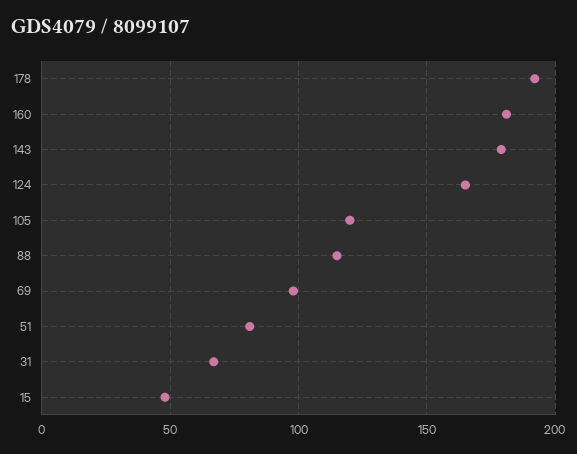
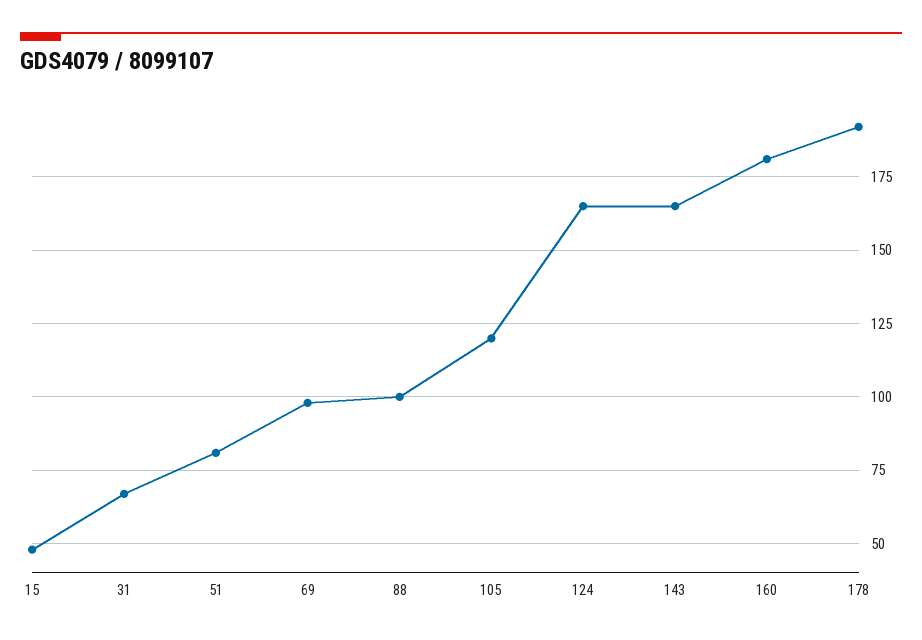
143: 180 -> 165
88: 115 -> 100

